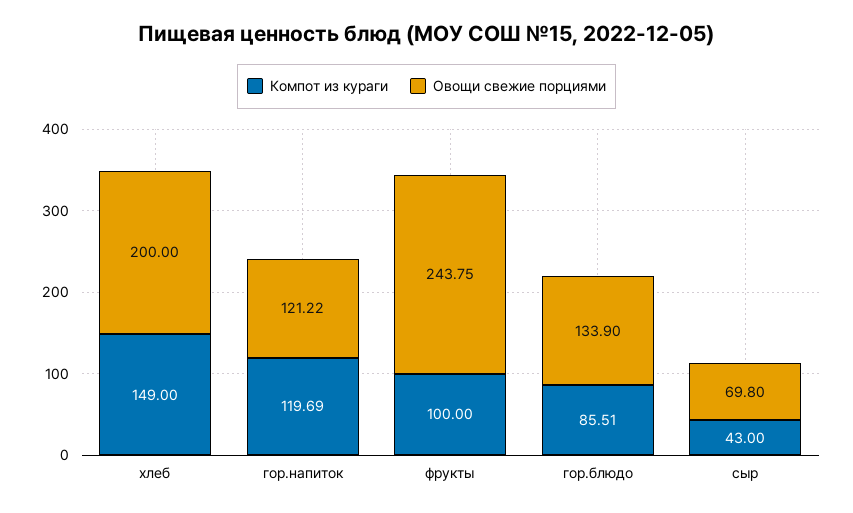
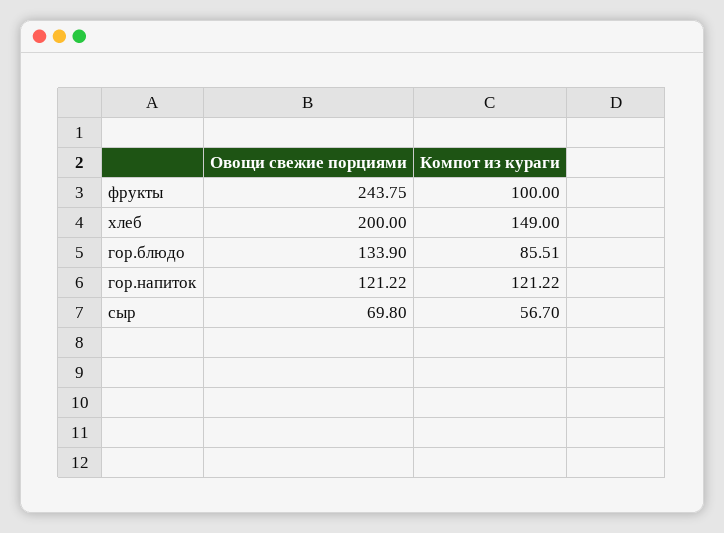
Компот из кураги, гор.напиток: 119.69 -> 121.22
Компот из кураги, сыр: 43 -> 56.7

